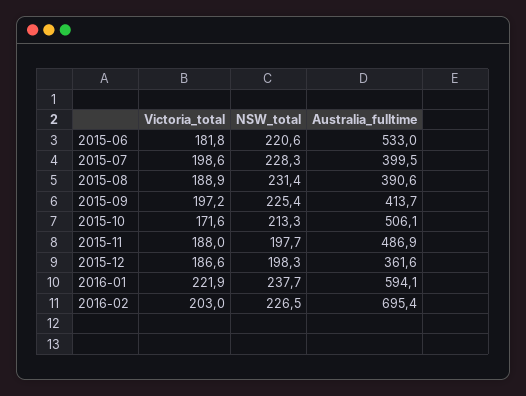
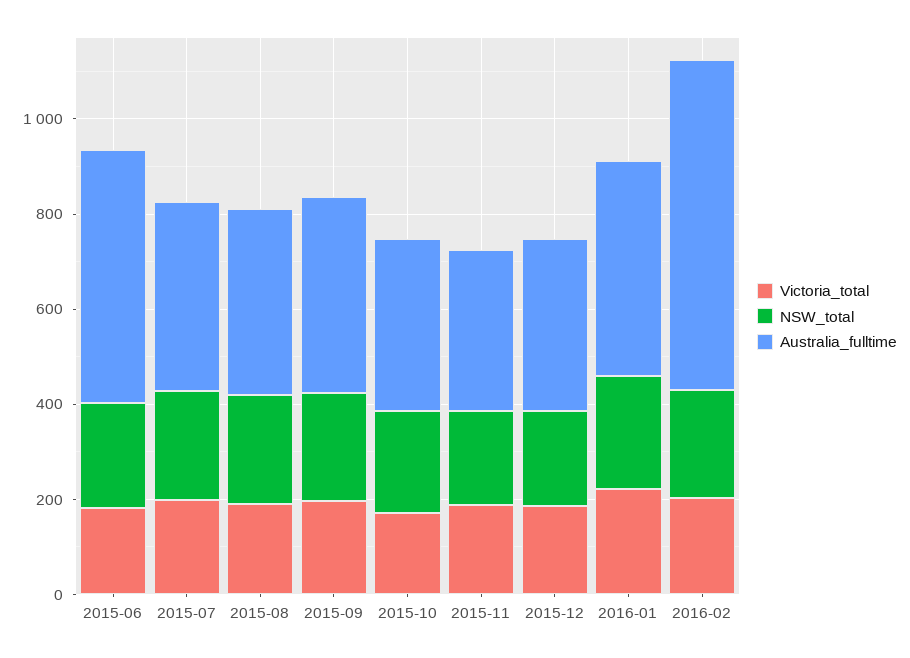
Australia_fulltime, 2015-10: 506.1 -> 350
Australia_fulltime, 2015-11: 486.9 -> 350
Australia_fulltime, 2016-01: 594.1 -> 450

